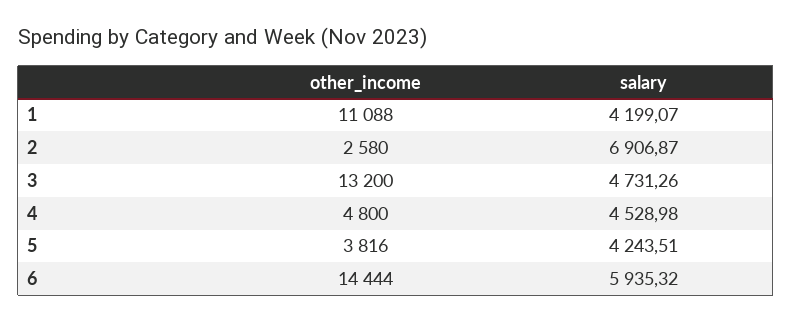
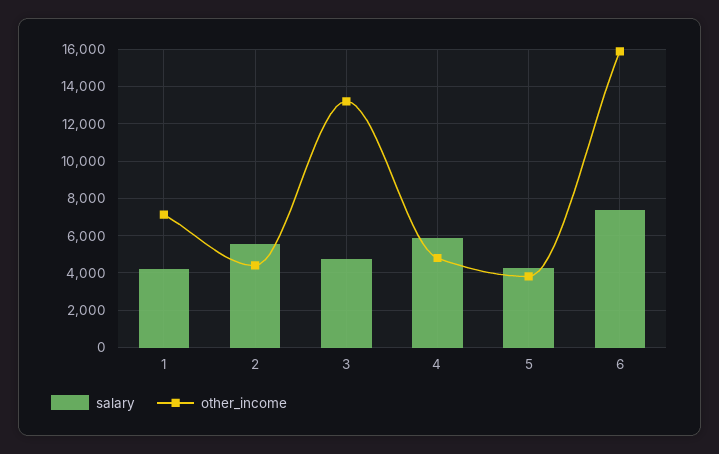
other_income, 1: 11088 -> 7000
other_income, 2: 2580 -> 4500
salary, 2: 6906.87 -> 5500
salary, 4: 4528.98 -> 6000
other_income, 6: 14444 -> 16000
salary, 6: 5935.32 -> 7500

